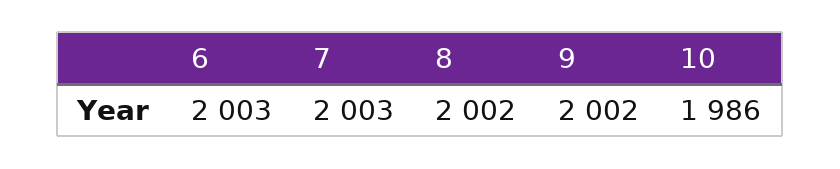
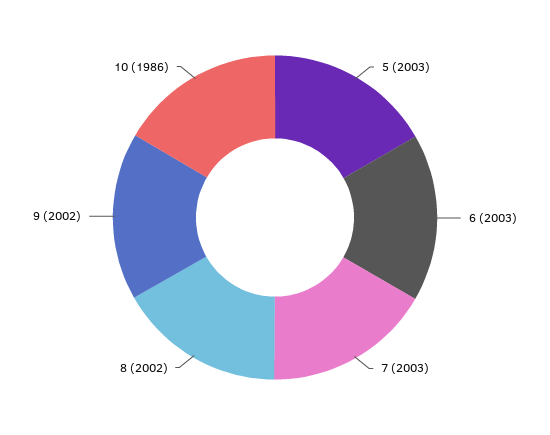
5: none -> 2003

